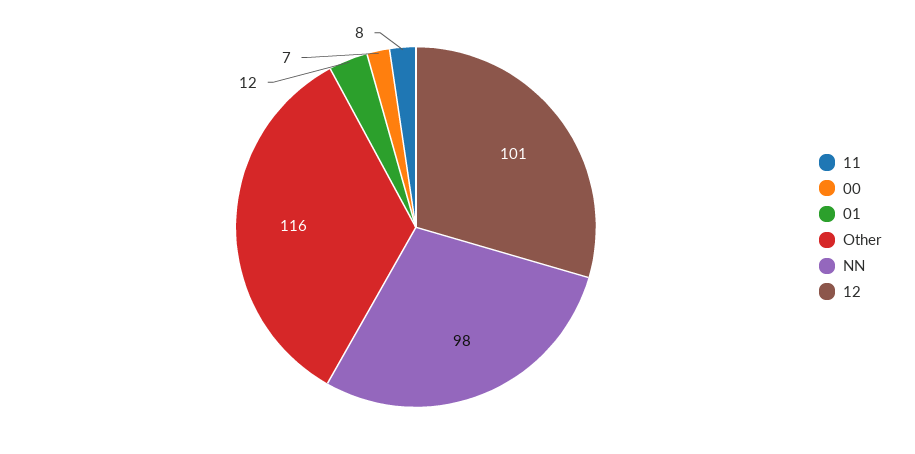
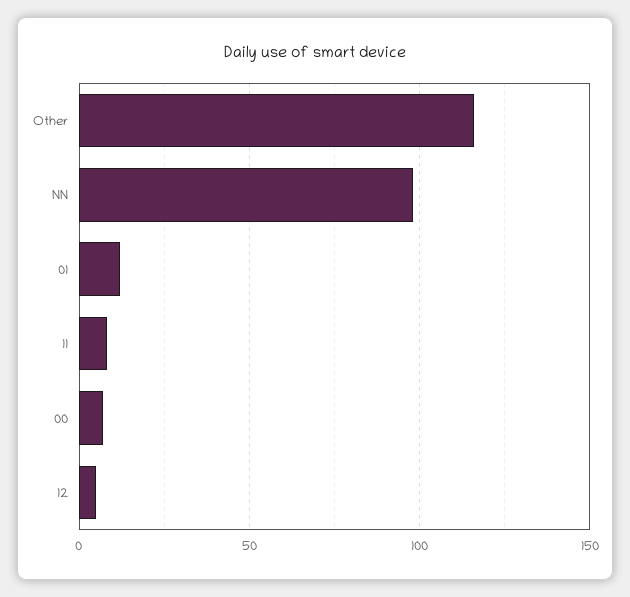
12: 101 -> 5

